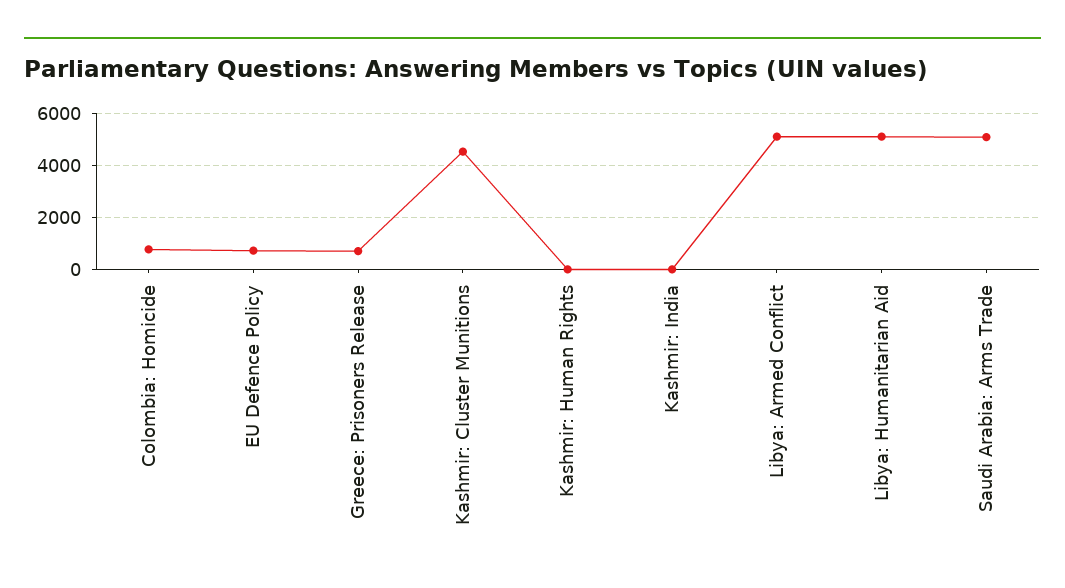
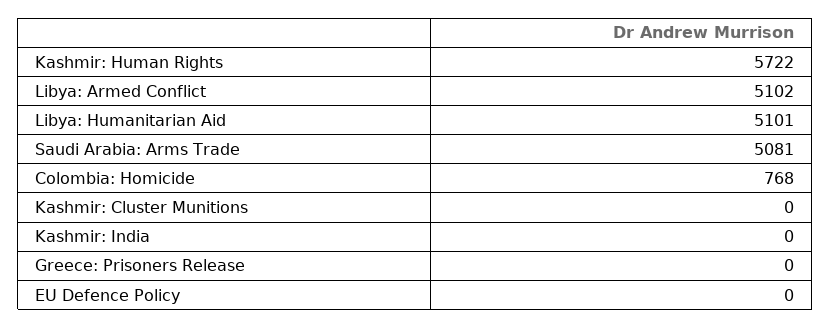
EU Defence Policy: 750 -> 0
Greece: Prisoners Release: 750 -> 0
Kashmir: Cluster Munitions: 4500 -> 0
Kashmir: Human Rights: 0 -> 5722

